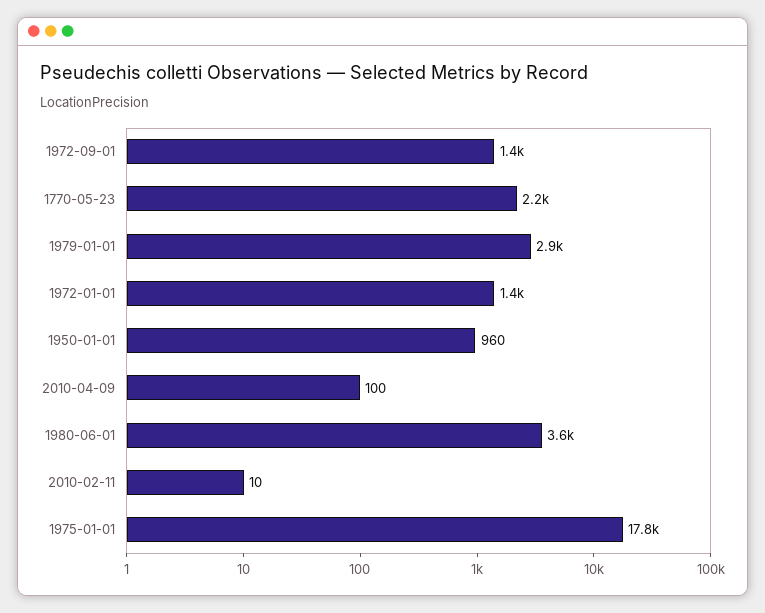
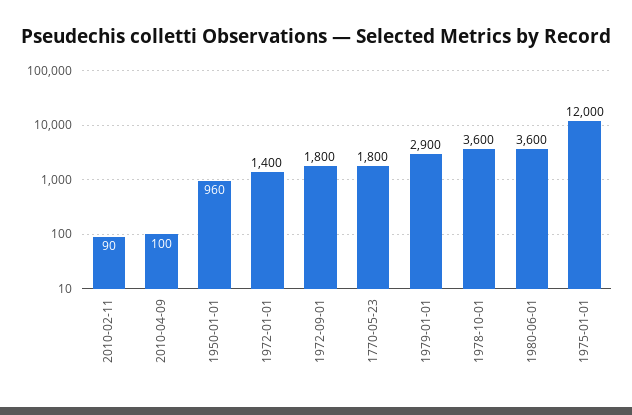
1972-09-01: 1400 -> 1800
1770-05-23: 2200 -> 1800
2010-02-11: 10 -> 90
1975-01-01: 17800 -> 12000
1978-10-01: none -> 3600

